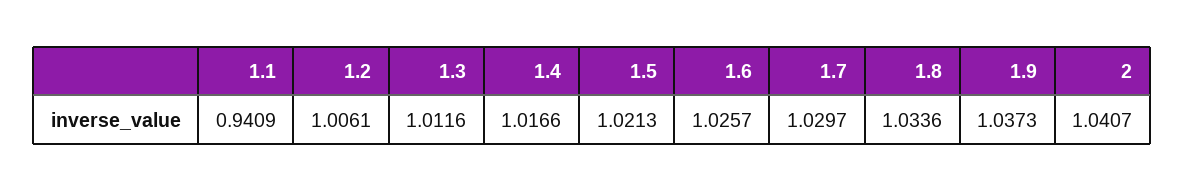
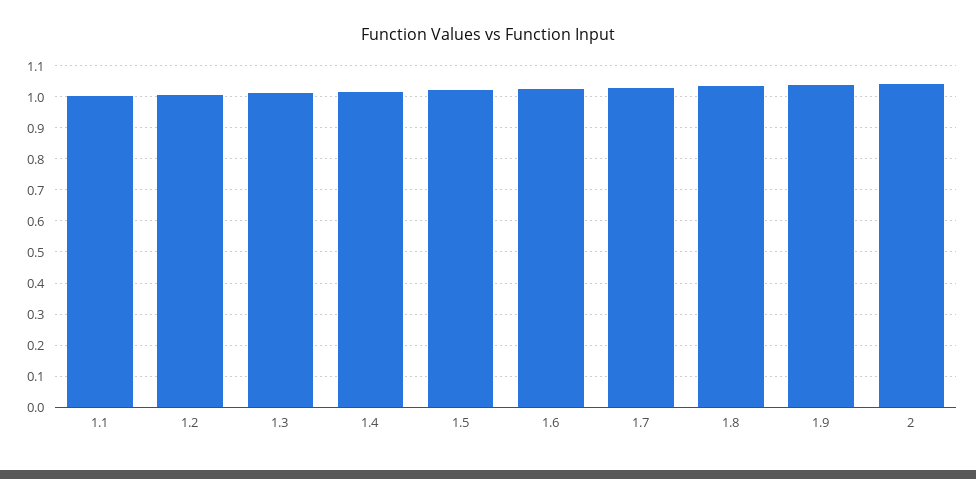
1.1: 0.9409 -> 1

